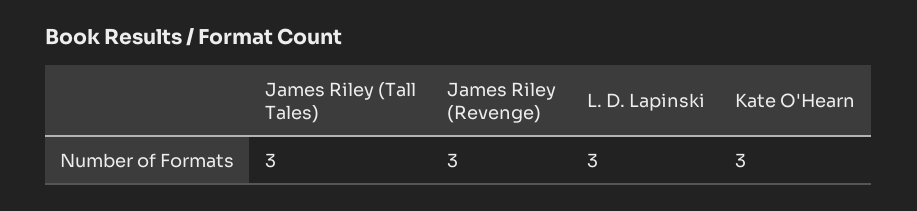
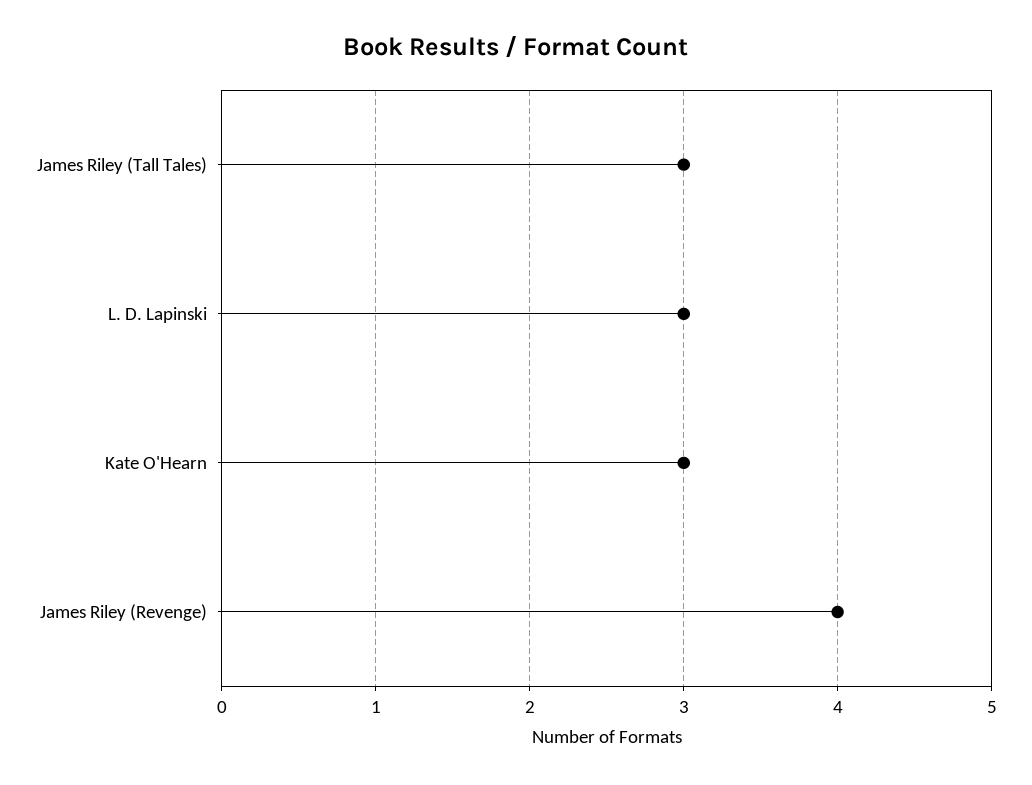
James Riley (Revenge): 3 -> 4

